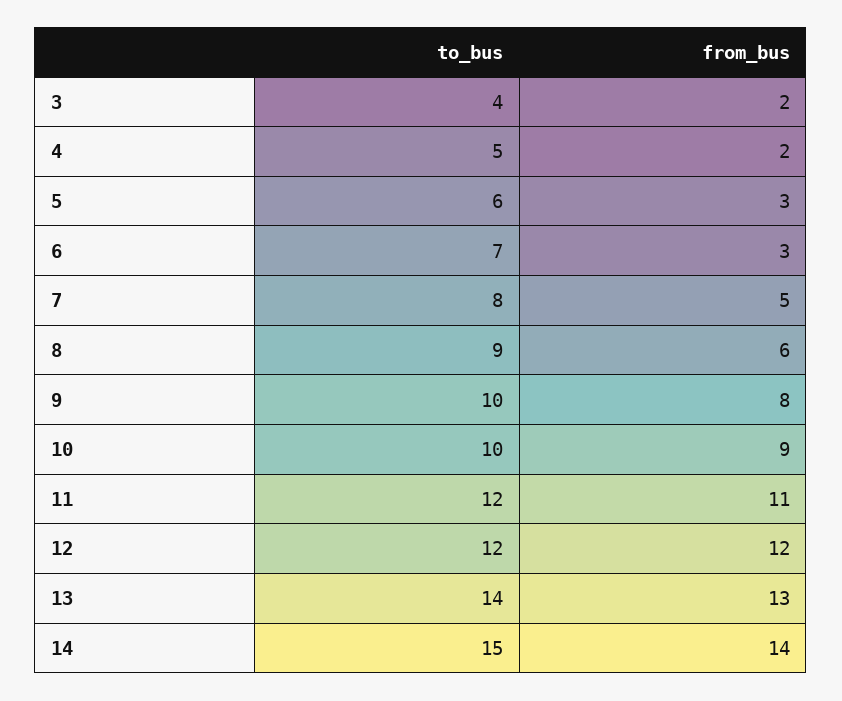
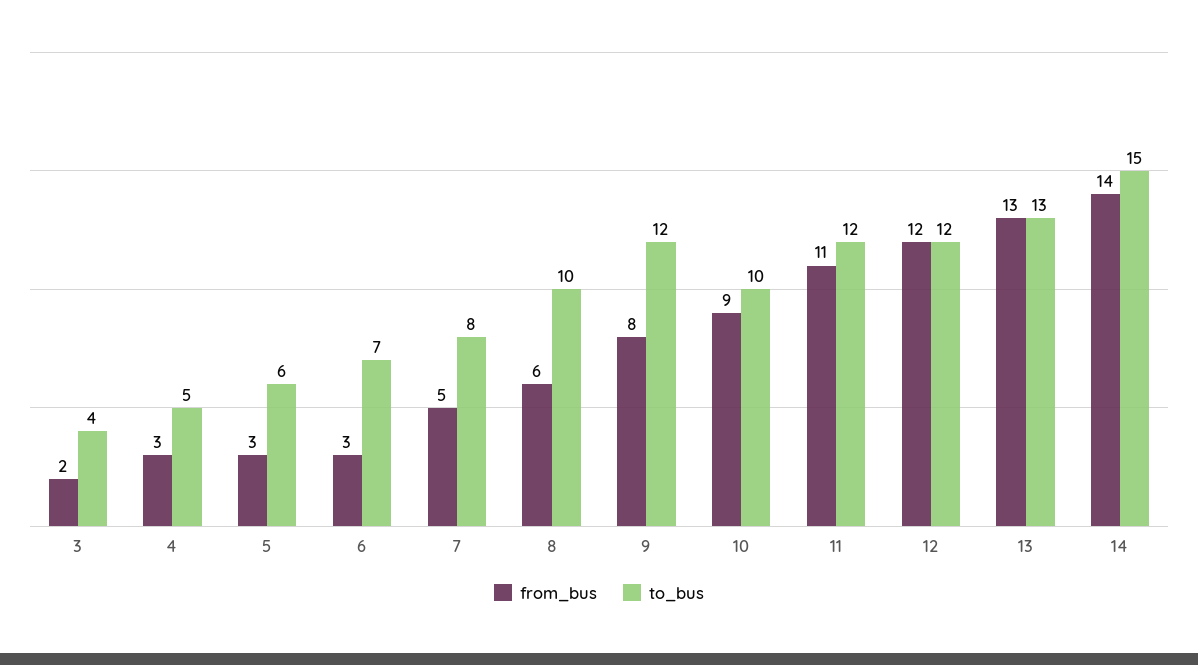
from_bus, 4: 2 -> 3
to_bus, 8: 9 -> 10
to_bus, 9: 10 -> 12
to_bus, 13: 14 -> 13

